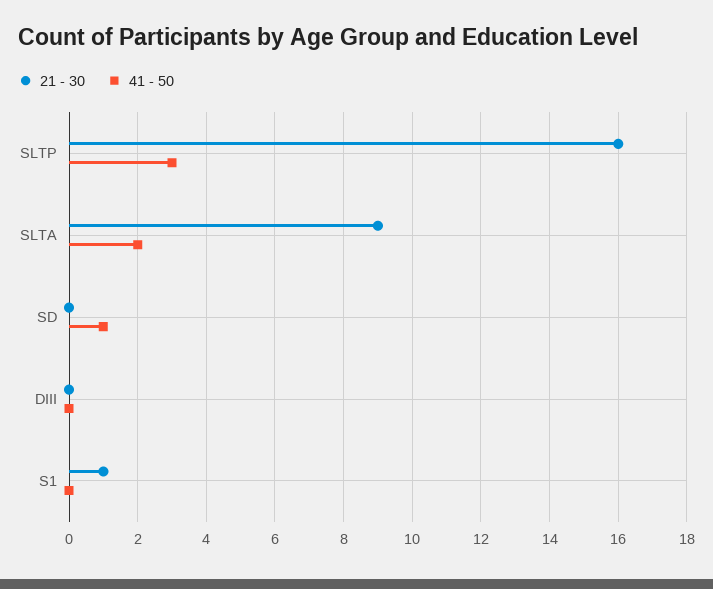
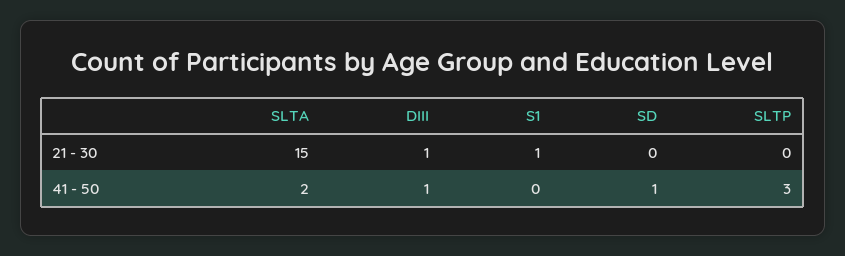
21 - 30, SLTP: 16 -> 0
21 - 30, SLTA: 9 -> 15
21 - 30, DIII: 0 -> 1
41 - 50, DIII: 0 -> 1

